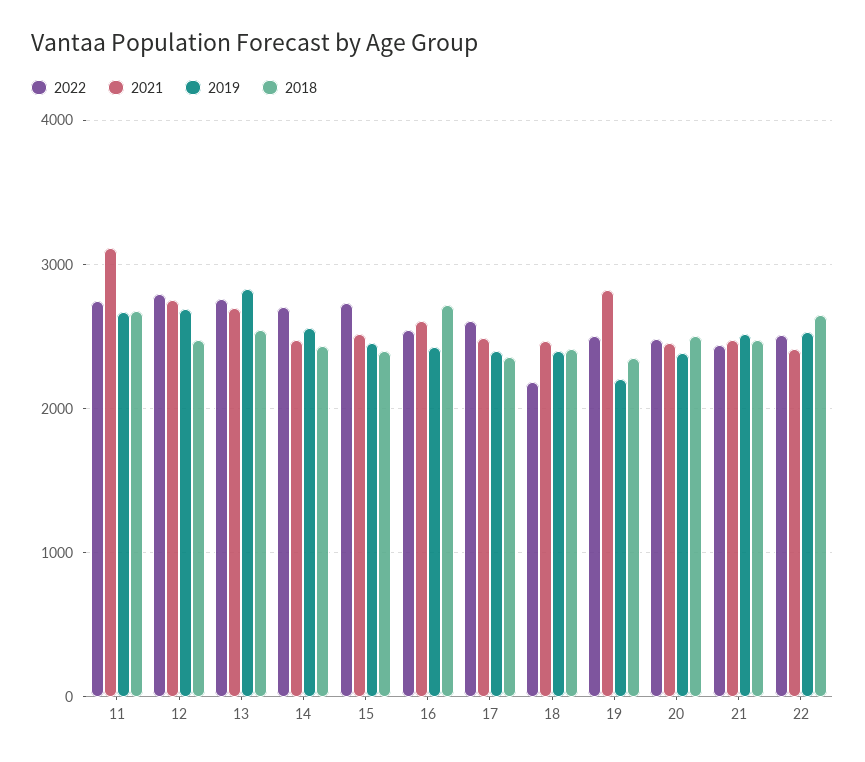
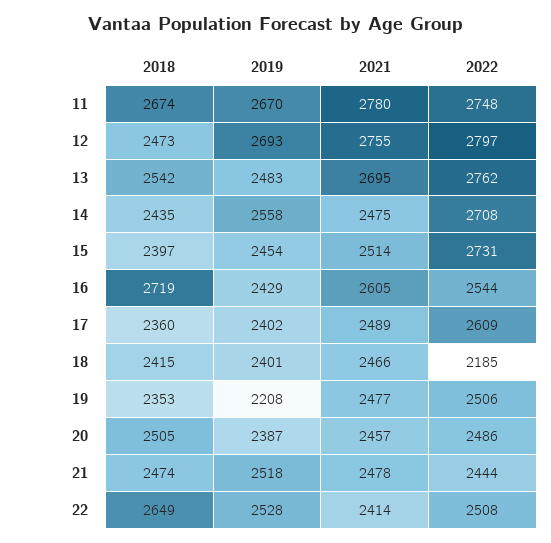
2021, 11: 3100 -> 2780
2019, 13: 2800 -> 2483
2021, 19: 2800 -> 2477

